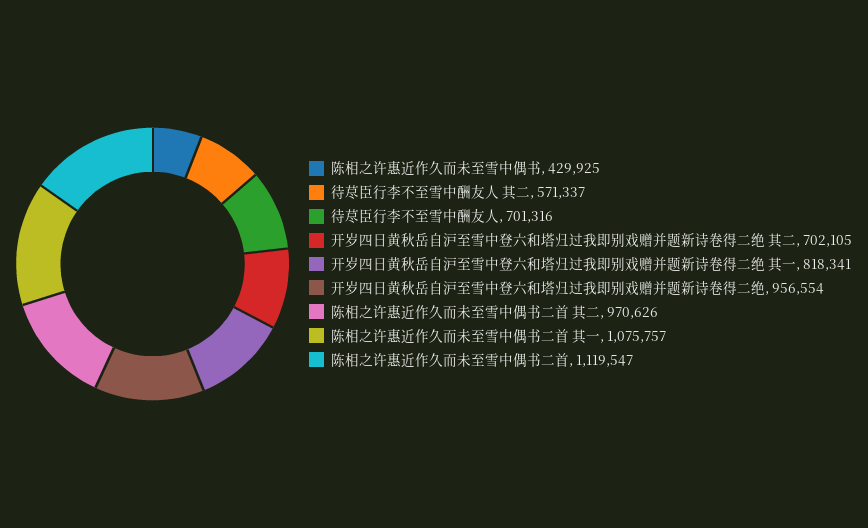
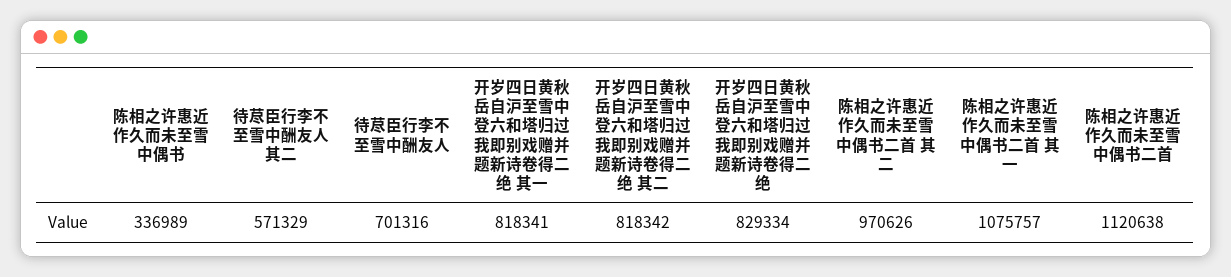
陈相之许惠近作久而未至雪中偶书: 429925 -> 336989
待荩臣行李不至雪中酬友人 其二: 571337 -> 571329
开岁四日黄秋岳自沪至雪中登六和塔归过我即别戏赠并题新诗卷得二绝 其二: 702105 -> 818342
开岁四日黄秋岳自沪至雪中登六和塔归过我即别戏赠并题新诗卷得二绝: 956554 -> 829334
陈相之许惠近作久而未至雪中偶书二首: 1119547 -> 1120638

